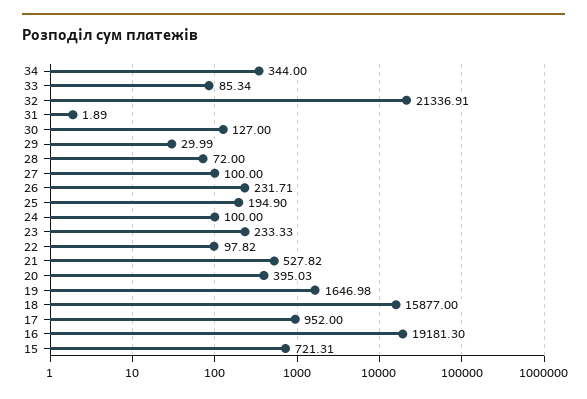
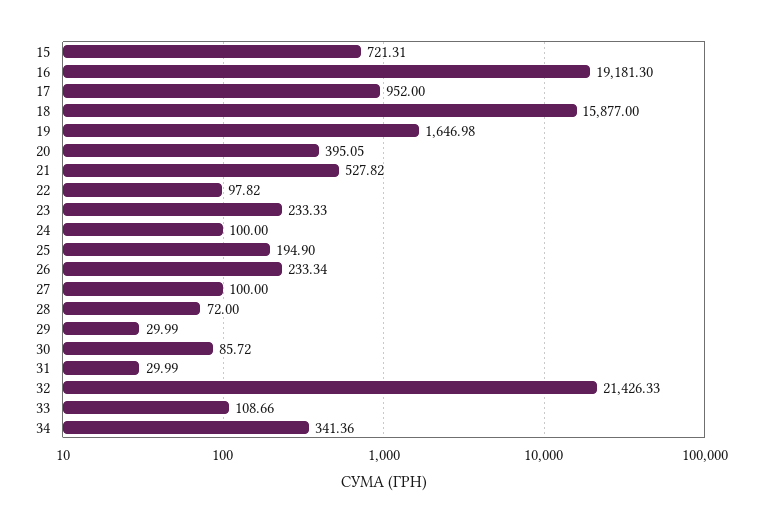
34: 344 -> 341.36
33: 85.34 -> 108.66
32: 21336.91 -> 21426.33
31: 1.89 -> 29.99
30: 127 -> 85.72
26: 231.71 -> 233.34
20: 395.03 -> 395.05

